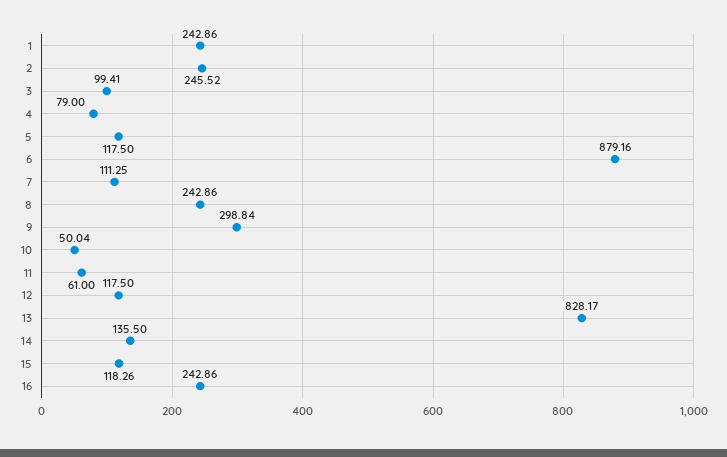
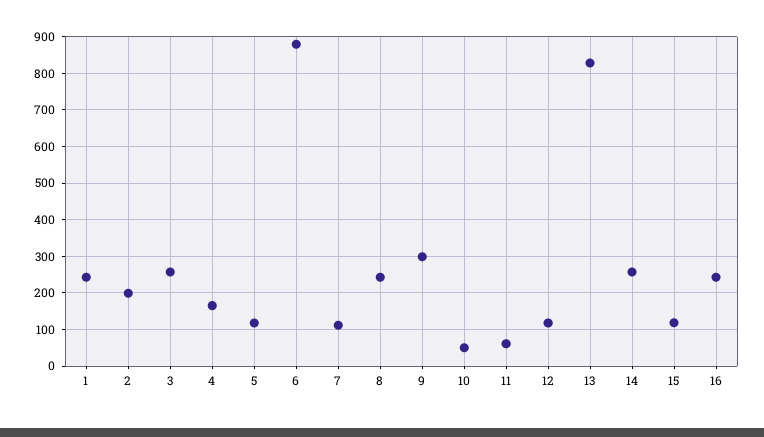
2: 245.52 -> 200
3: 99.41 -> 260
4: 79 -> 160
14: 135.5 -> 260

